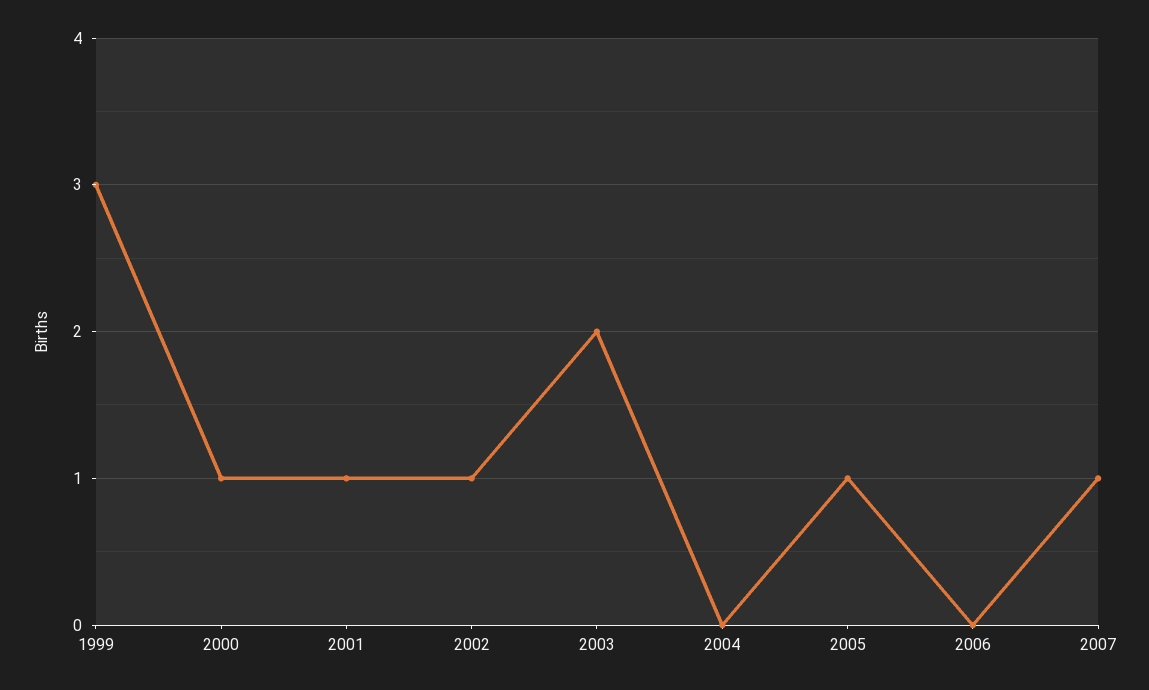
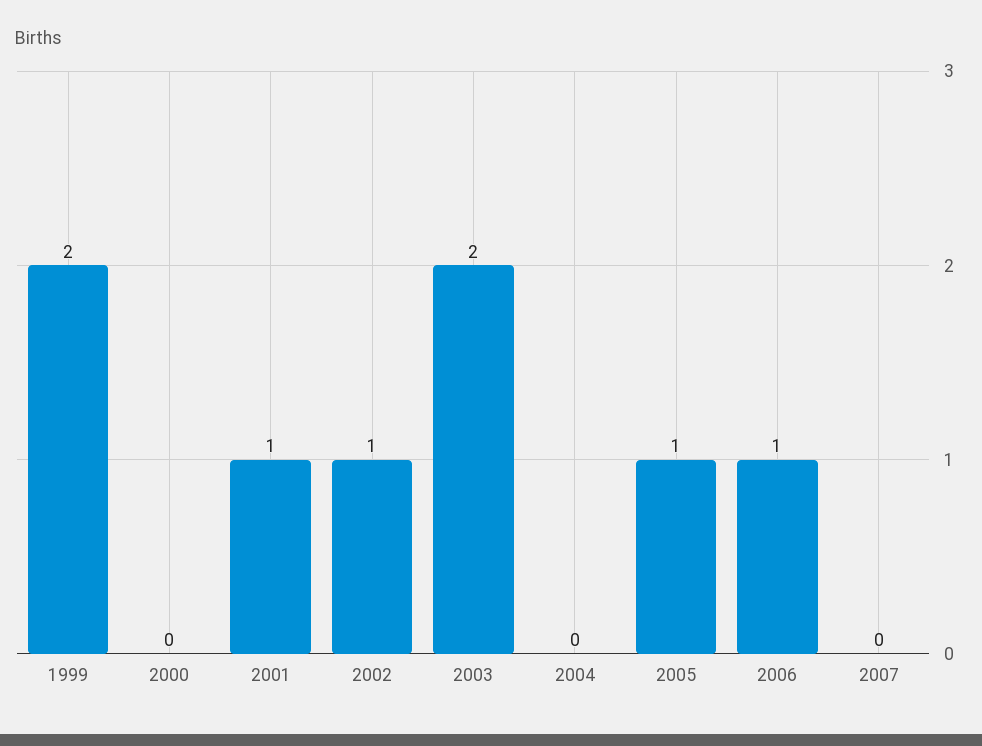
1999: 3 -> 2
2000: 1 -> 0
2006: 0 -> 1
2007: 1 -> 0

